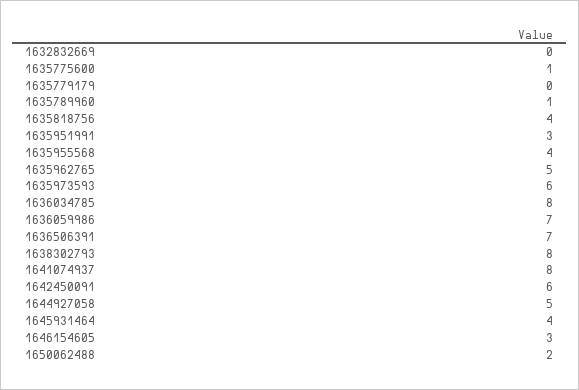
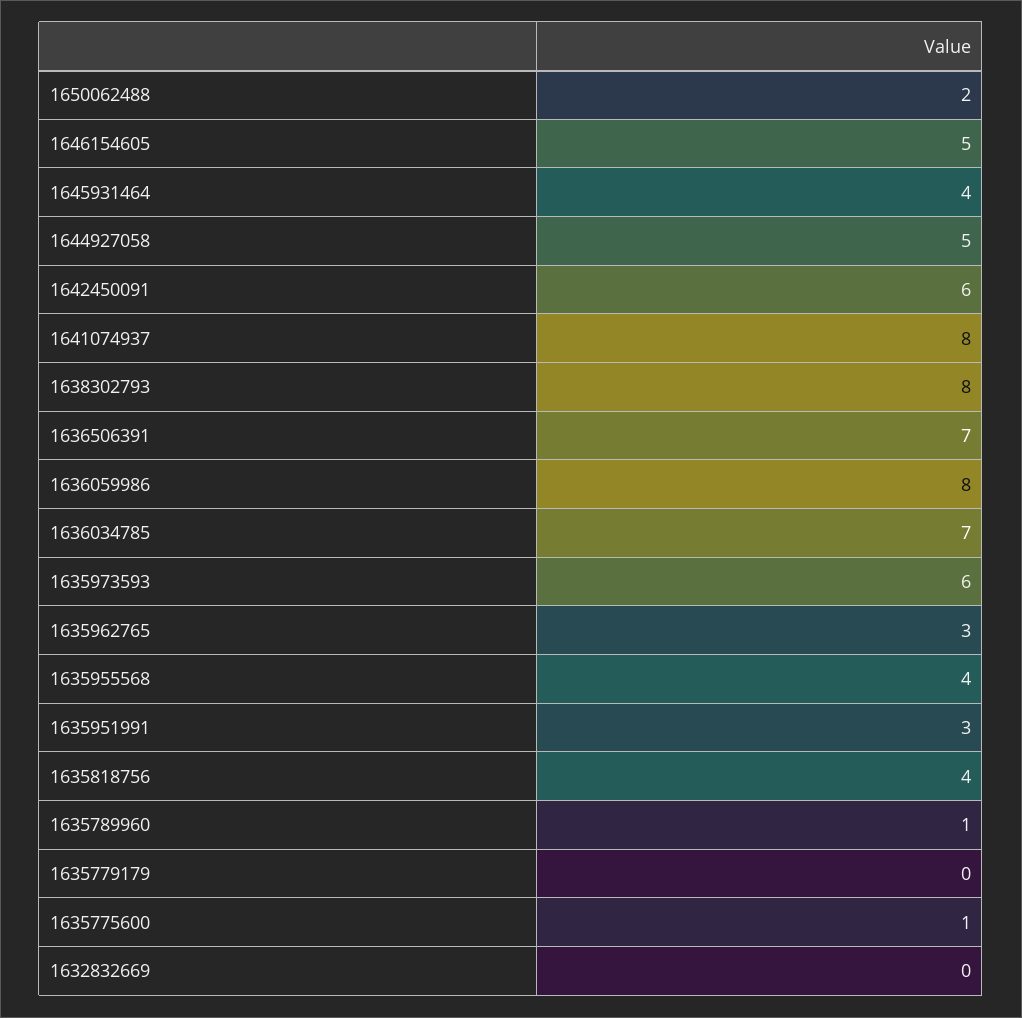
1635962765: 5 -> 3
1636034785: 8 -> 7
1636059986: 7 -> 8
1646154605: 3 -> 5

